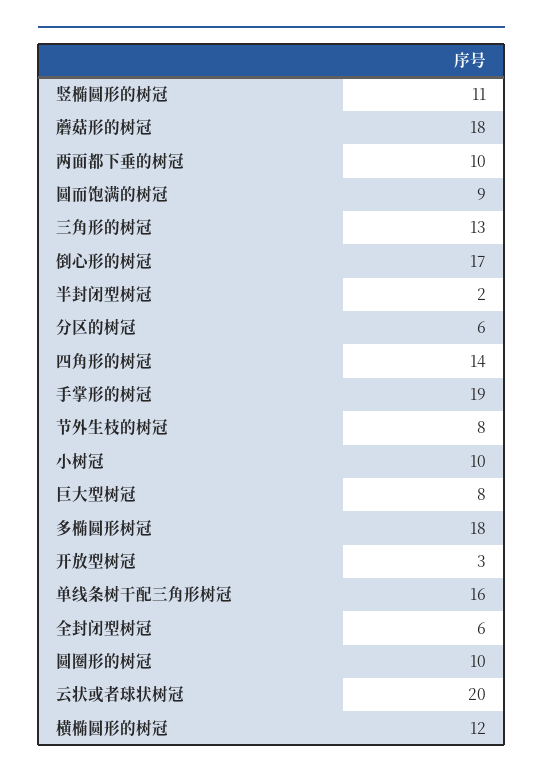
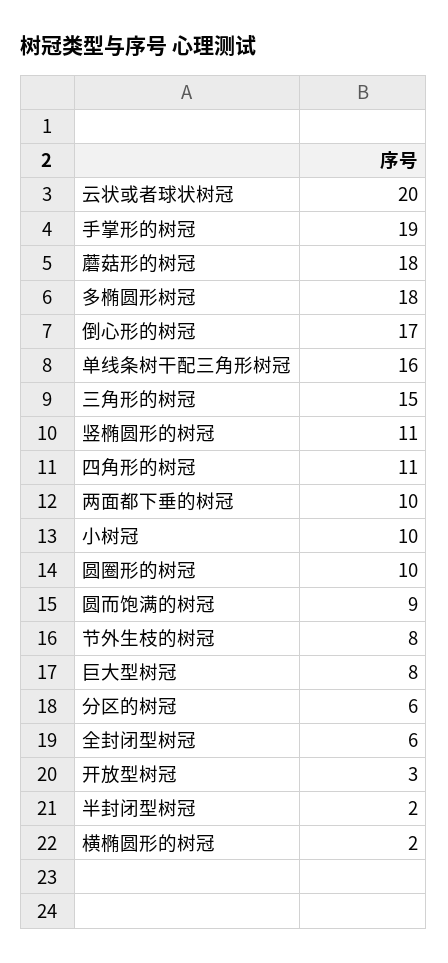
三角形的树冠: 13 -> 15
四角形的树冠: 14 -> 11
横椭圆形的树冠: 12 -> 2

